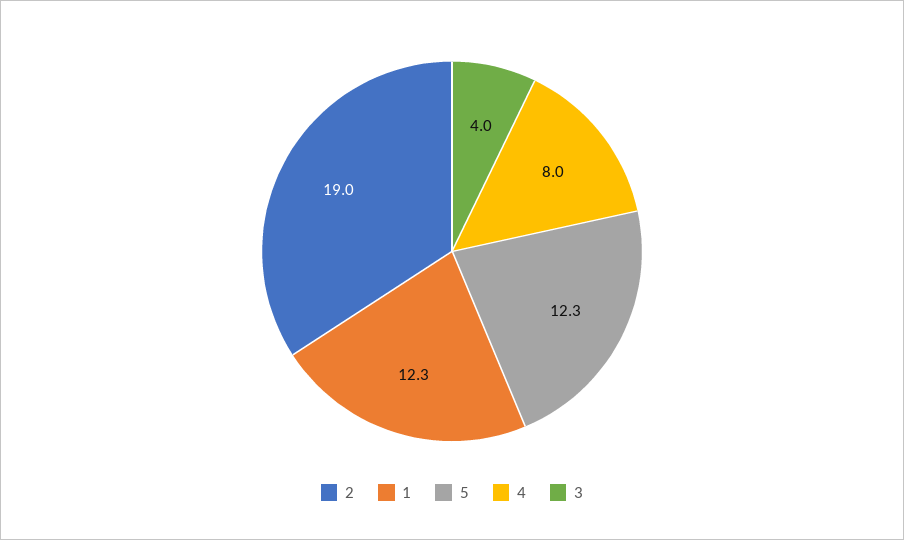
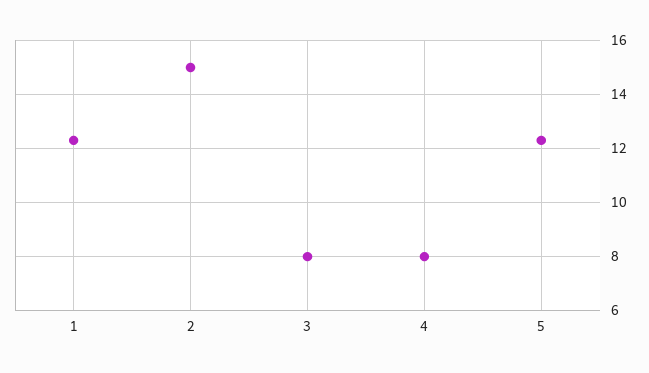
2: 19 -> 15
3: 4 -> 8

